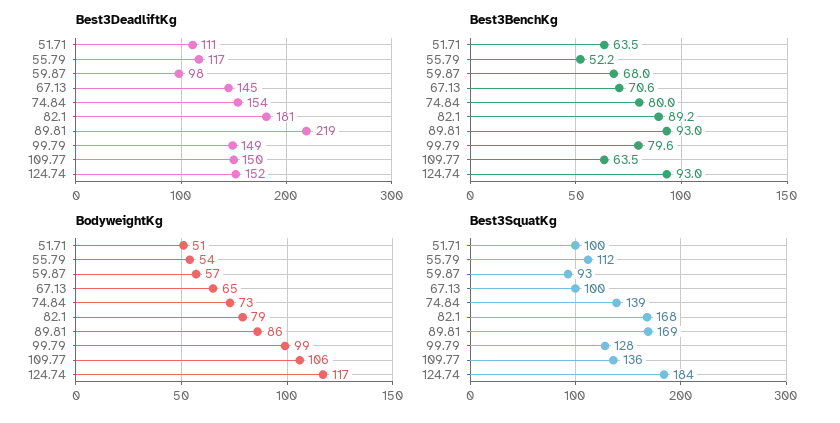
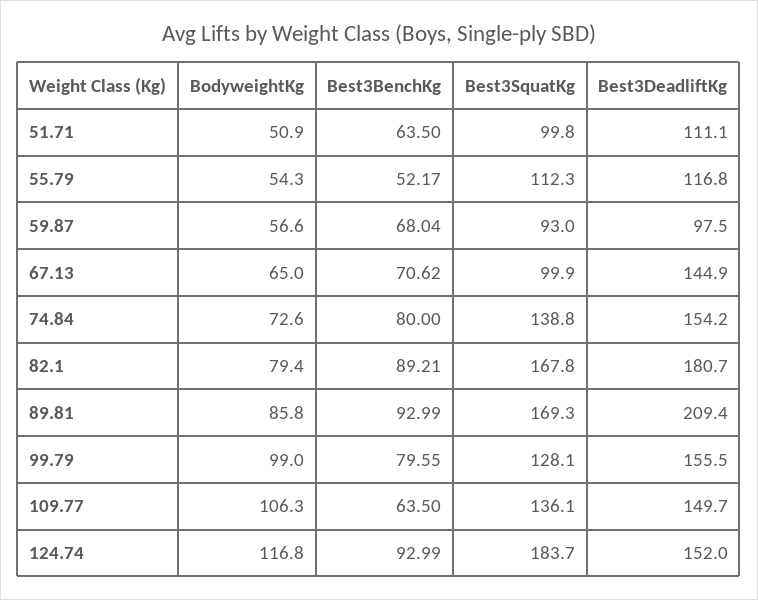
Best3DeadliftKg, 89.81: 219 -> 209.4
Best3DeadliftKg, 99.79: 149 -> 155.5

